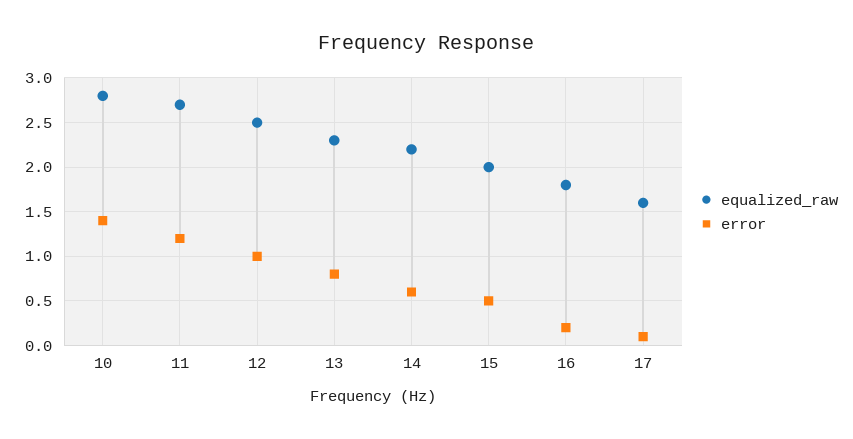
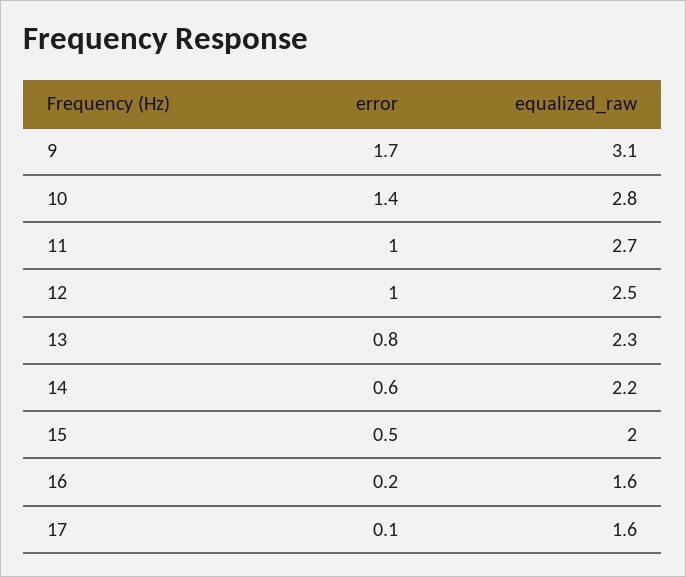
error, 11: 1.2 -> 1
equalized_raw, 16: 1.8 -> 1.6
error, 9: none -> 1.7
equalized_raw, 9: none -> 3.1

